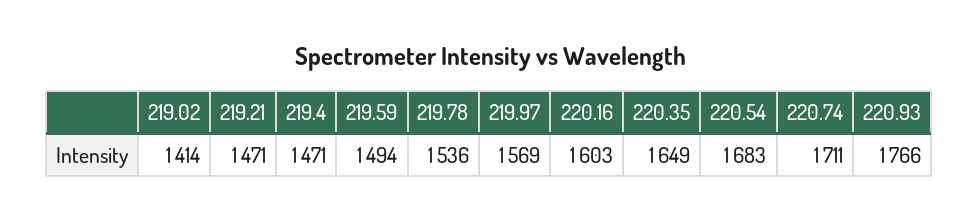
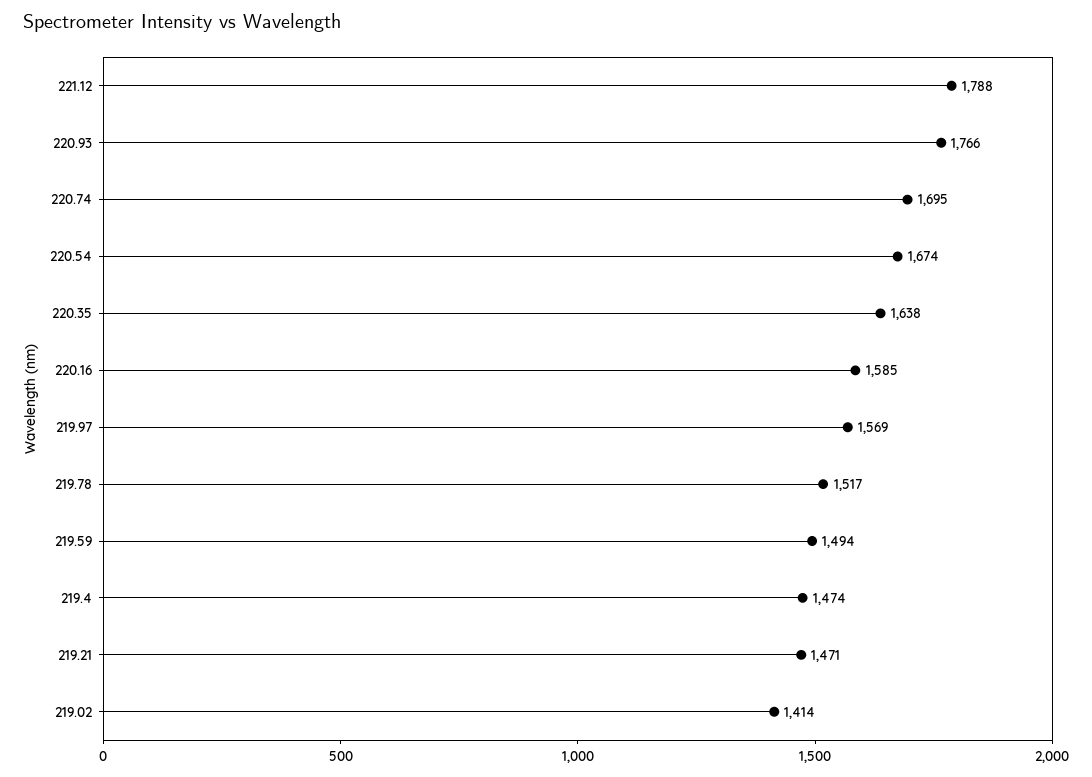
219.4: 1471 -> 1474
219.78: 1536 -> 1517
220.16: 1603 -> 1585
220.35: 1649 -> 1638
220.54: 1683 -> 1674
220.74: 1711 -> 1695
221.12: none -> 1788

